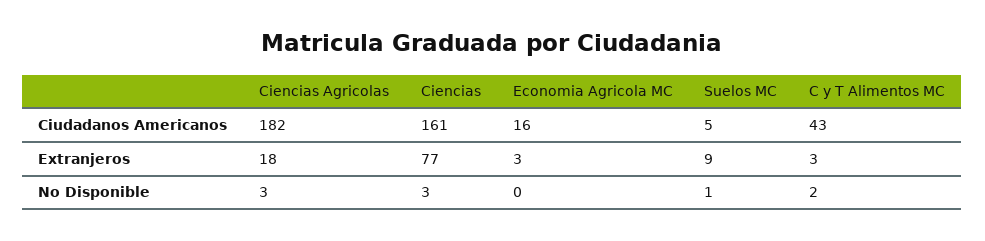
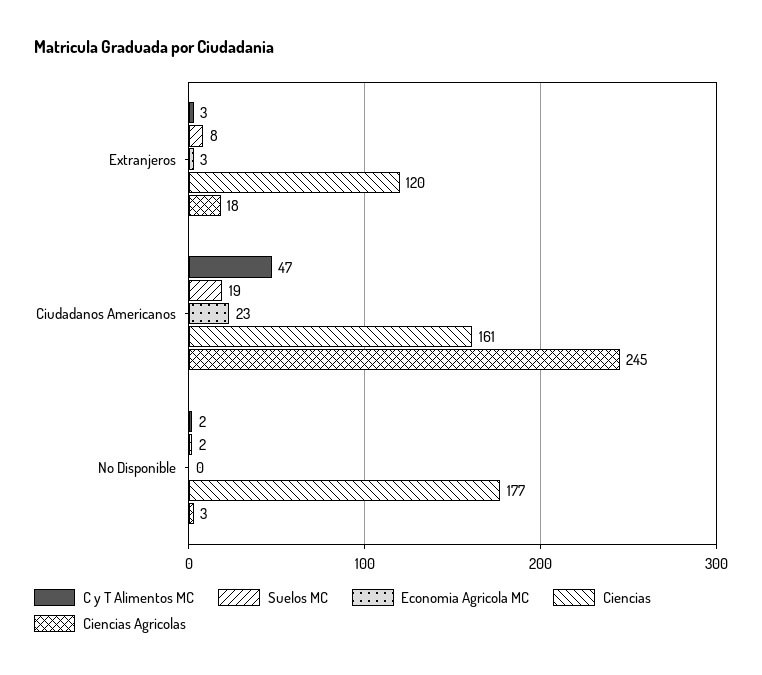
Ciencias Agricolas, Ciudadanos Americanos: 182 -> 245
Economia Agricola MC, Ciudadanos Americanos: 16 -> 23
Suelos MC, Ciudadanos Americanos: 5 -> 19
C y T Alimentos MC, Ciudadanos Americanos: 43 -> 47
Ciencias, Extranjeros: 77 -> 120
Suelos MC, Extranjeros: 9 -> 8
Ciencias, No Disponible: 3 -> 177
Suelos MC, No Disponible: 1 -> 2

